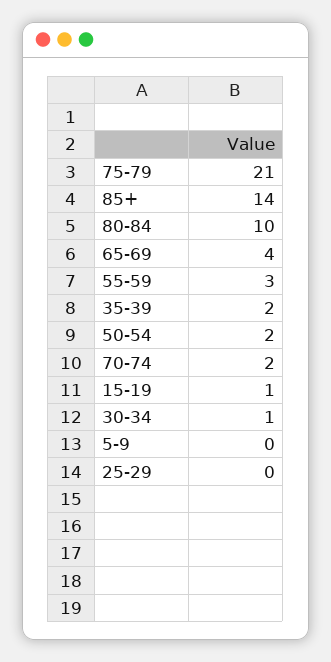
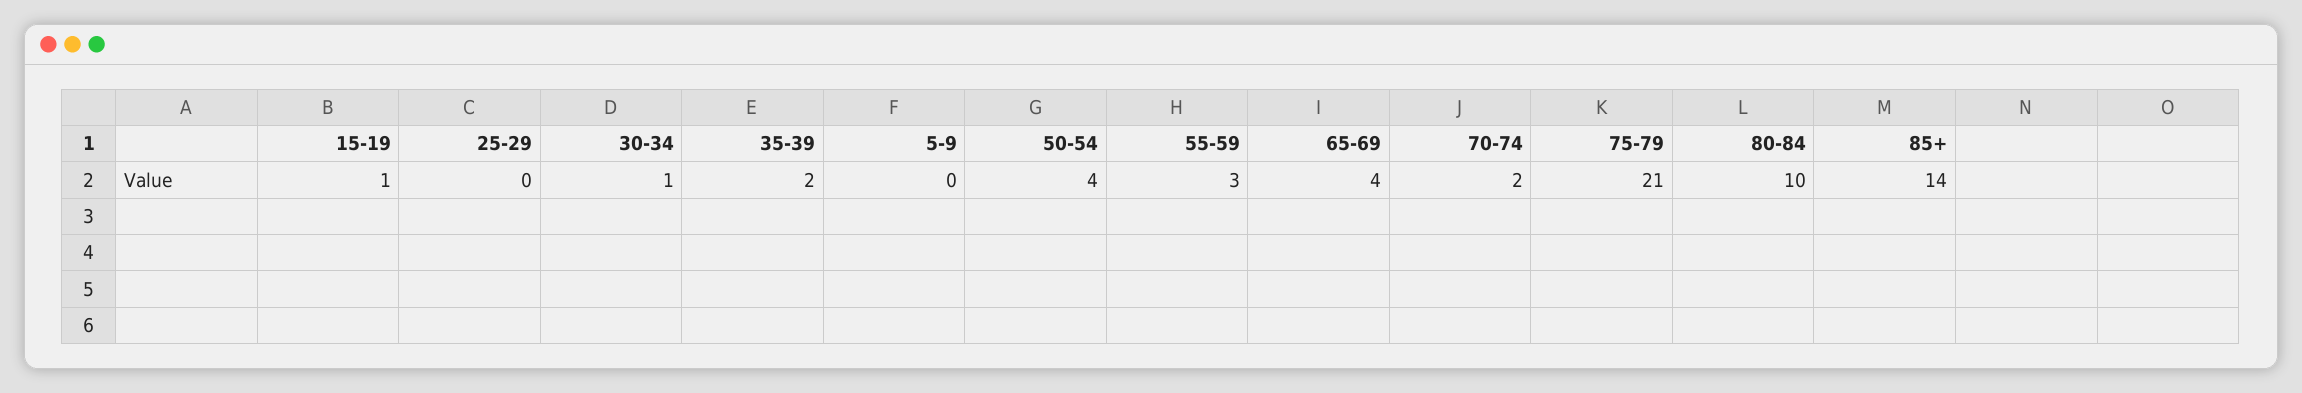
50-54: 2 -> 4

